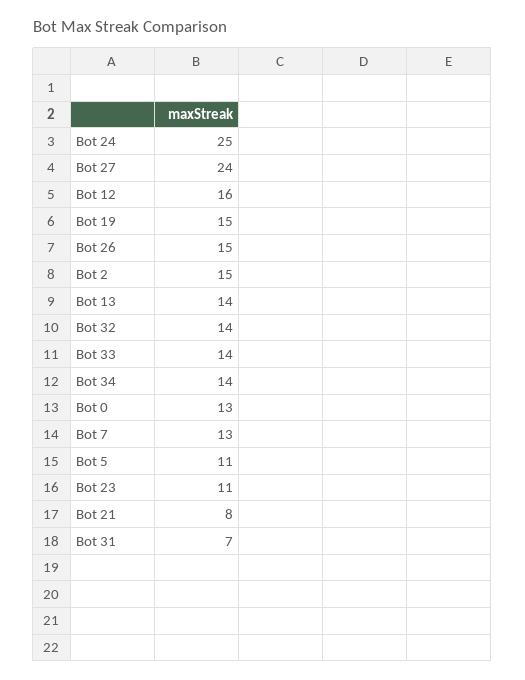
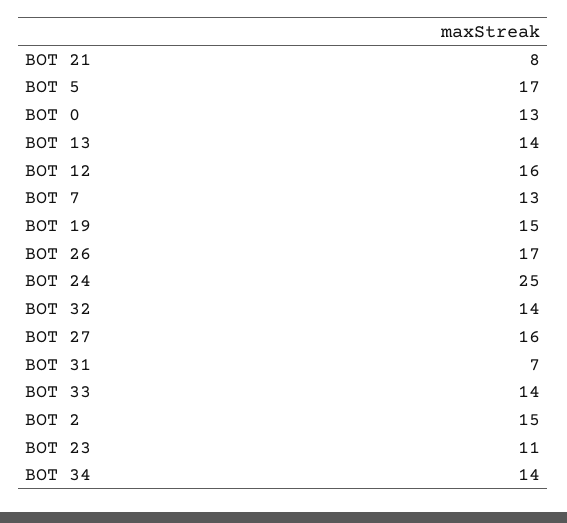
Bot 27: 24 -> 16
Bot 26: 15 -> 17
Bot 5: 11 -> 17

